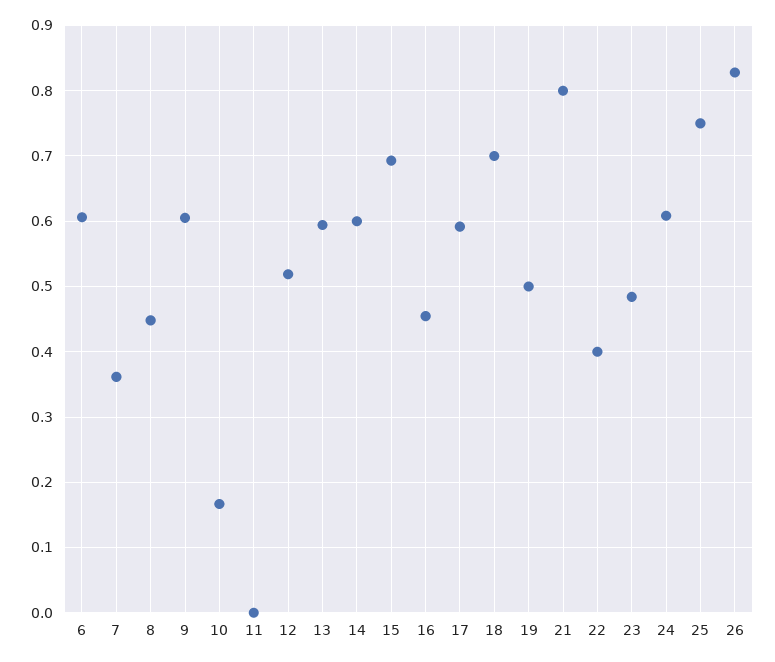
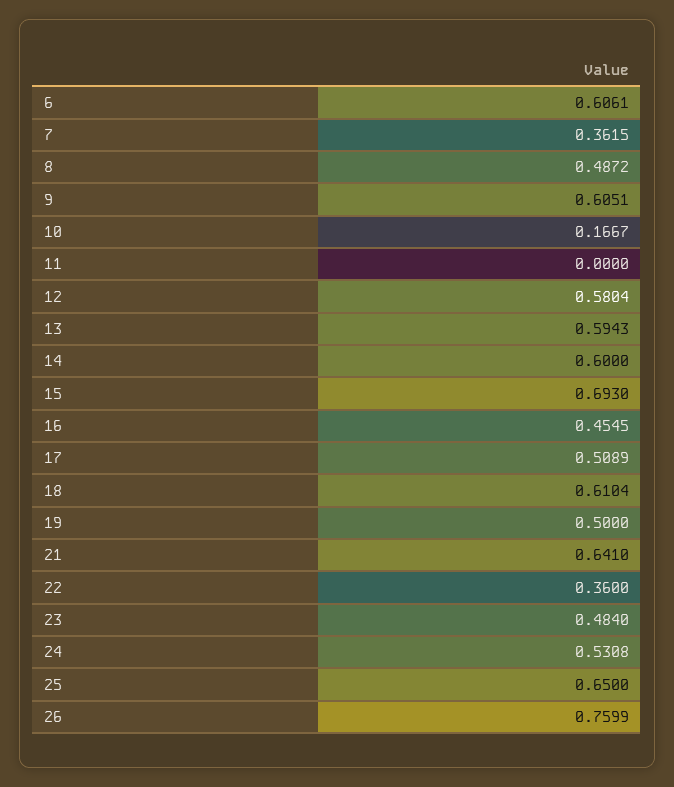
8: 0.45 -> 0.4872
12: 0.52 -> 0.5804
17: 0.59 -> 0.5089
18: 0.7 -> 0.6104
21: 0.8 -> 0.641
22: 0.4 -> 0.36
24: 0.61 -> 0.5308
25: 0.75 -> 0.65
26: 0.83 -> 0.7599

